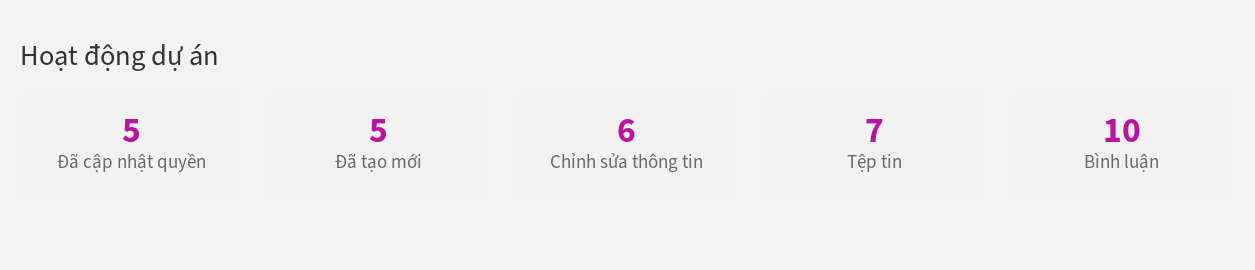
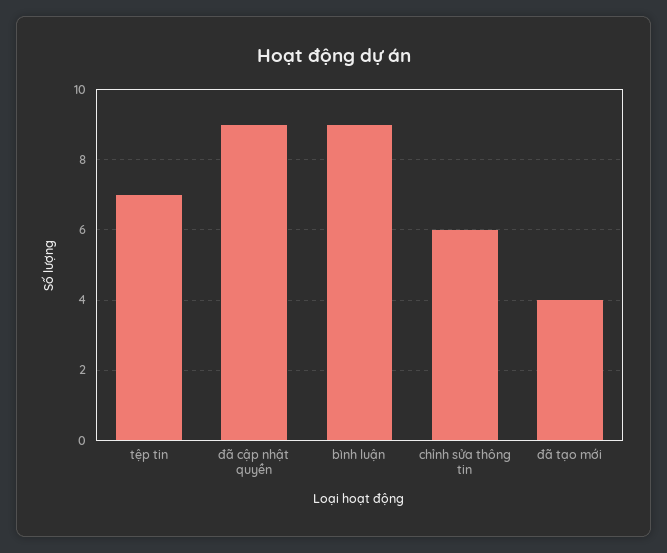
Đã cập nhật quyền: 5 -> 9
Đã tạo mới: 5 -> 4
Bình luận: 10 -> 9

